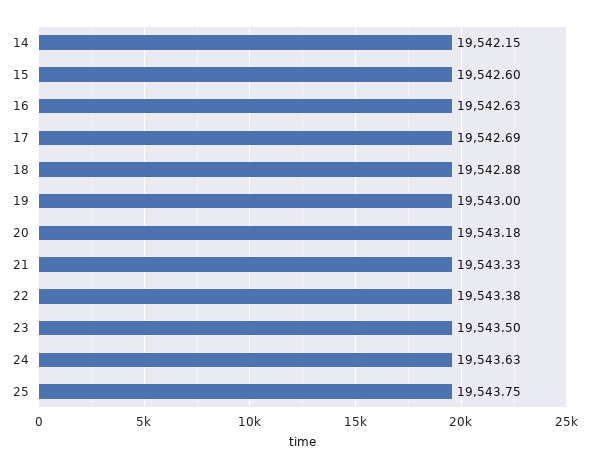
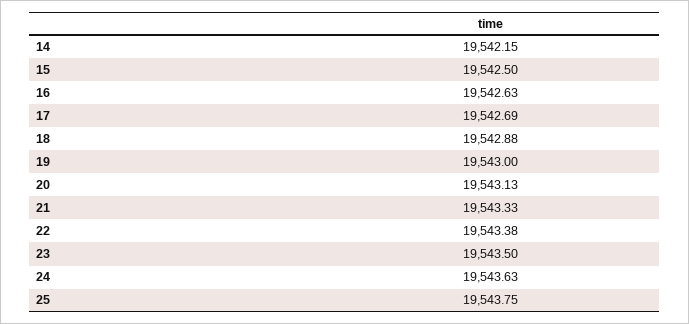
15: 19542.6 -> 19542.5
20: 19543.18 -> 19543.13

